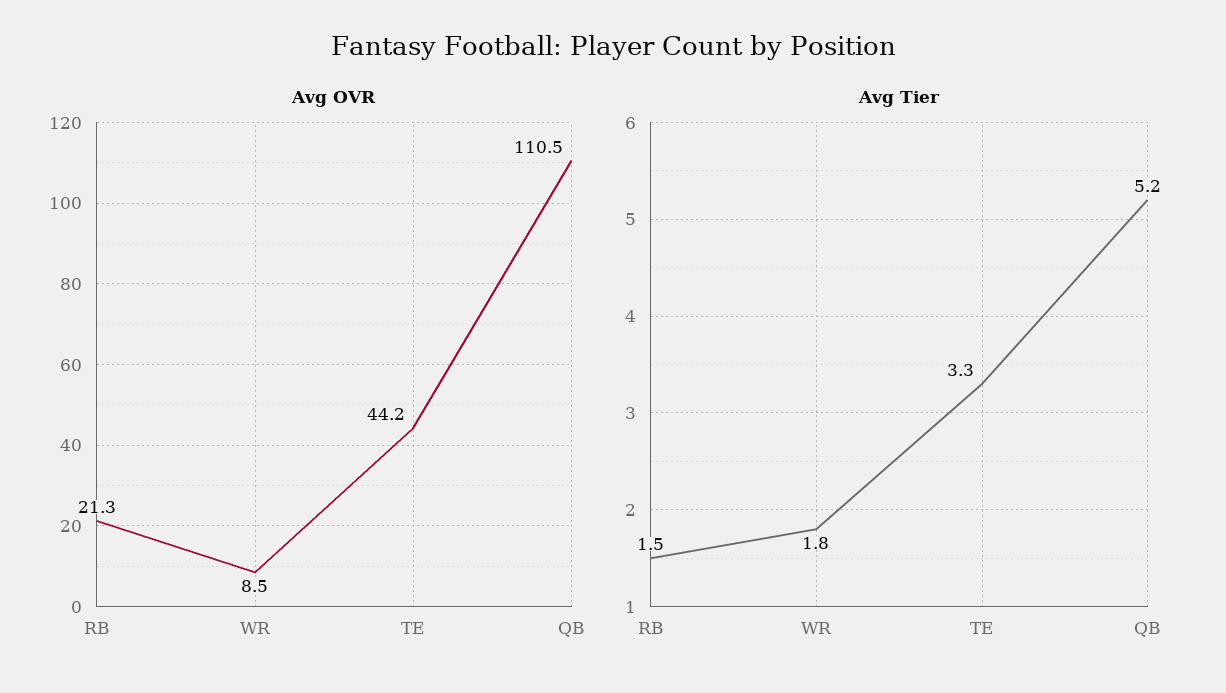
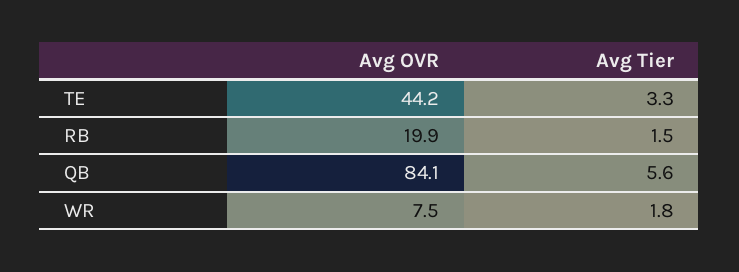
Avg OVR, RB: 21.3 -> 19.9
Avg OVR, WR: 8.5 -> 7.5
Avg OVR, QB: 110.5 -> 84.1
Avg Tier, QB: 5.2 -> 5.6

